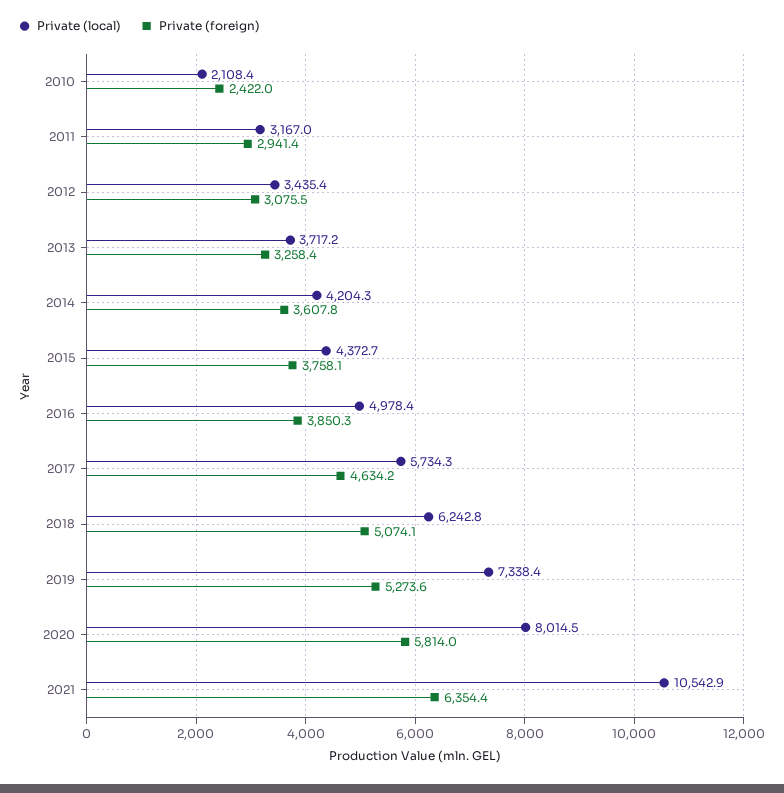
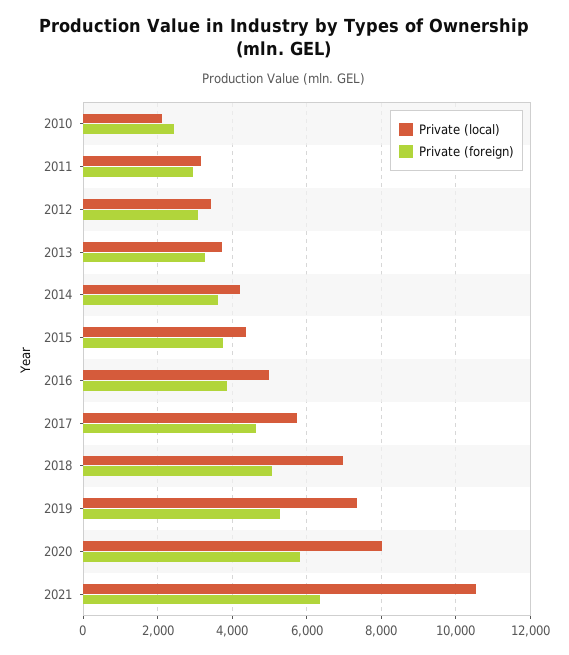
Private (local), 2018: 6242.8 -> 7000

